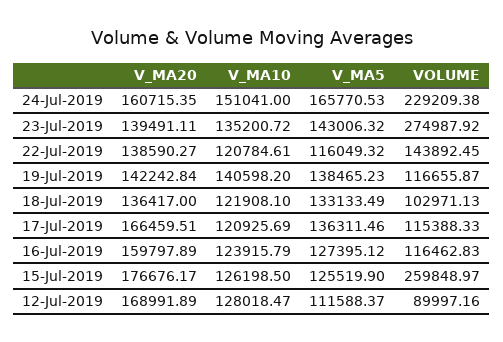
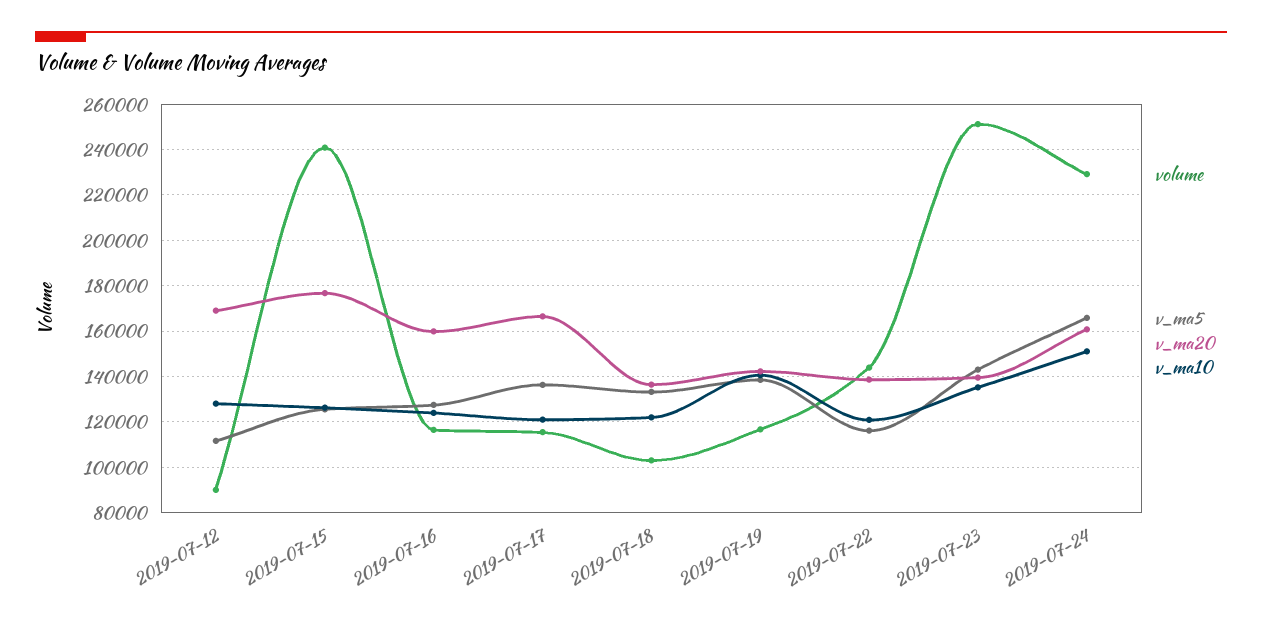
VOLUME, 23-Jul-2019: 274987.92 -> 250000
VOLUME, 15-Jul-2019: 259848.97 -> 240000

